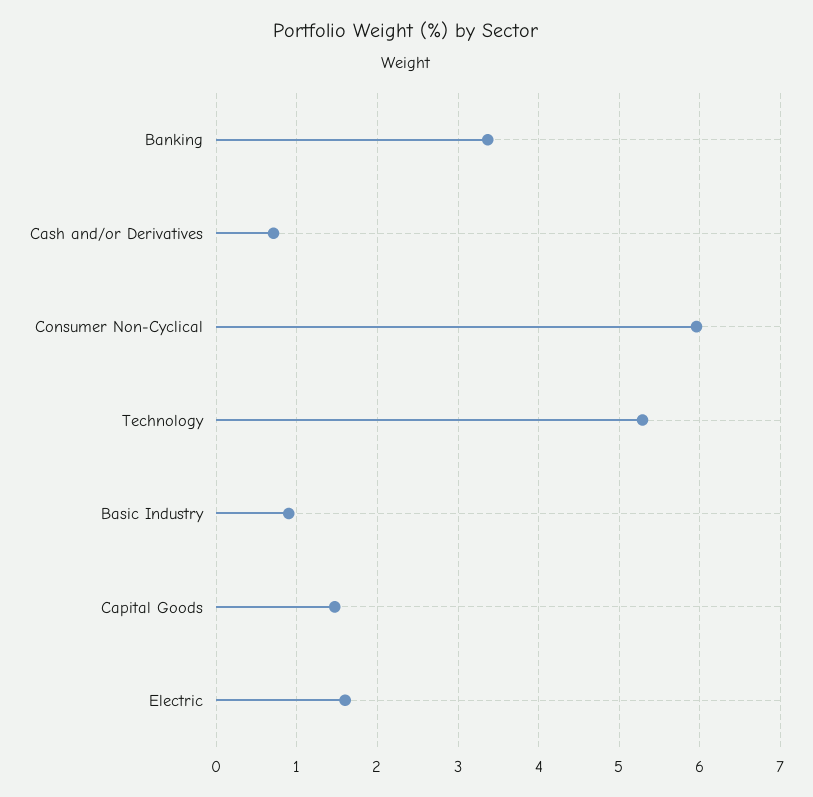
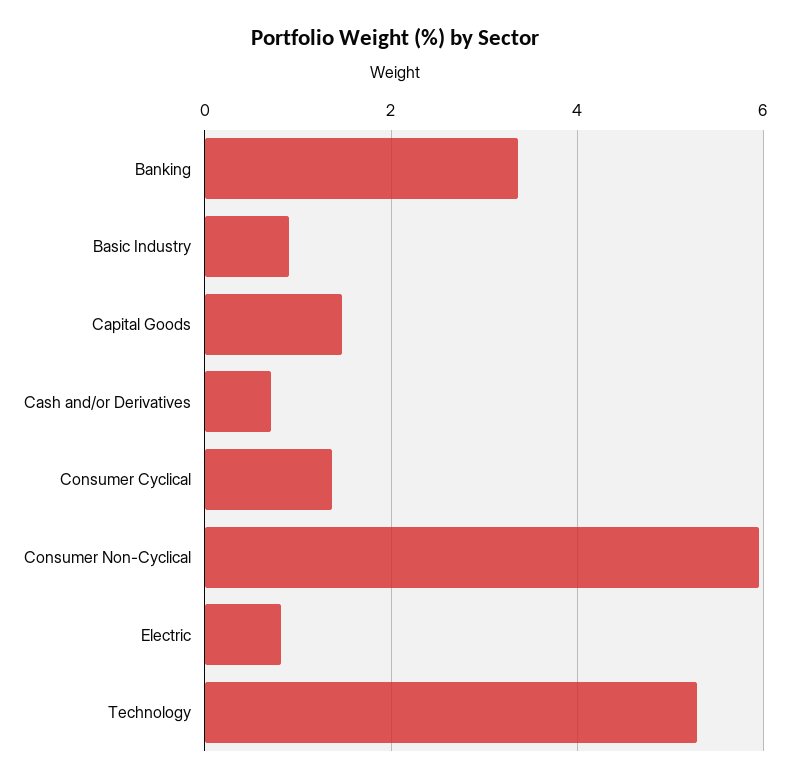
Electric: 1.6 -> 0.8
Consumer Cyclical: none -> 1.4

